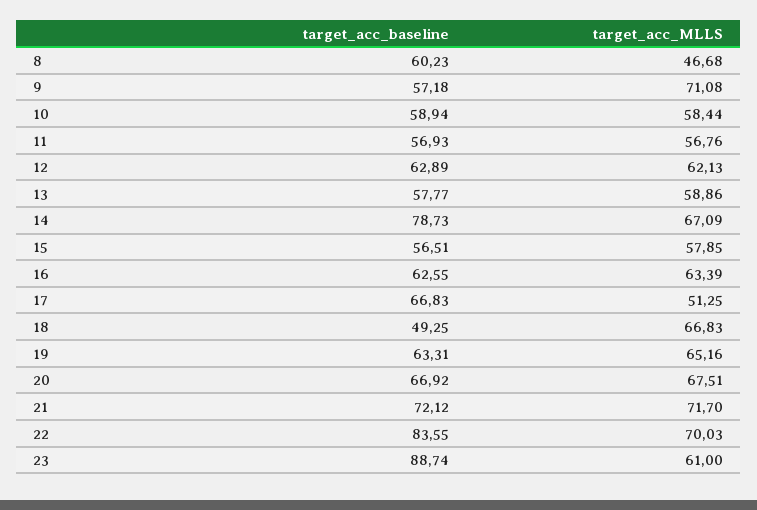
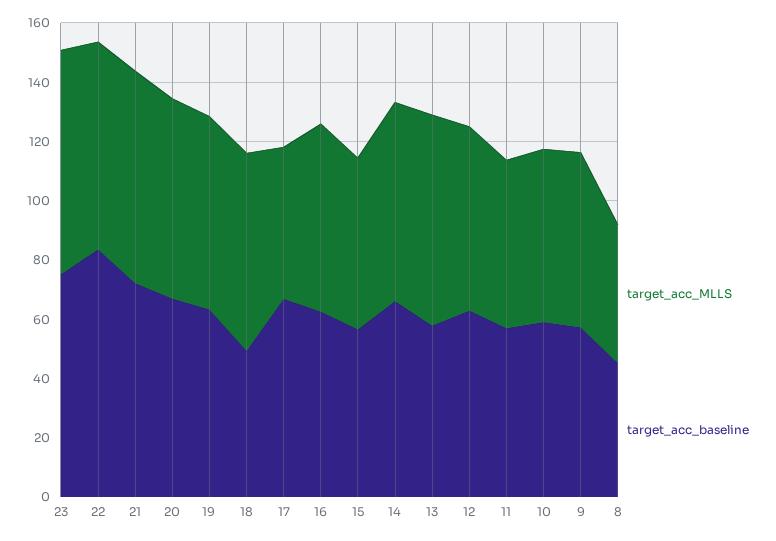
target_acc_baseline, 8: 60.23 -> 45
target_acc_MLLS, 9: 71.08 -> 60
target_acc_MLLS, 13: 58.86 -> 70
target_acc_baseline, 14: 78.73 -> 65
target_acc_baseline, 23: 88.74 -> 75
target_acc_MLLS, 23: 61 -> 75

